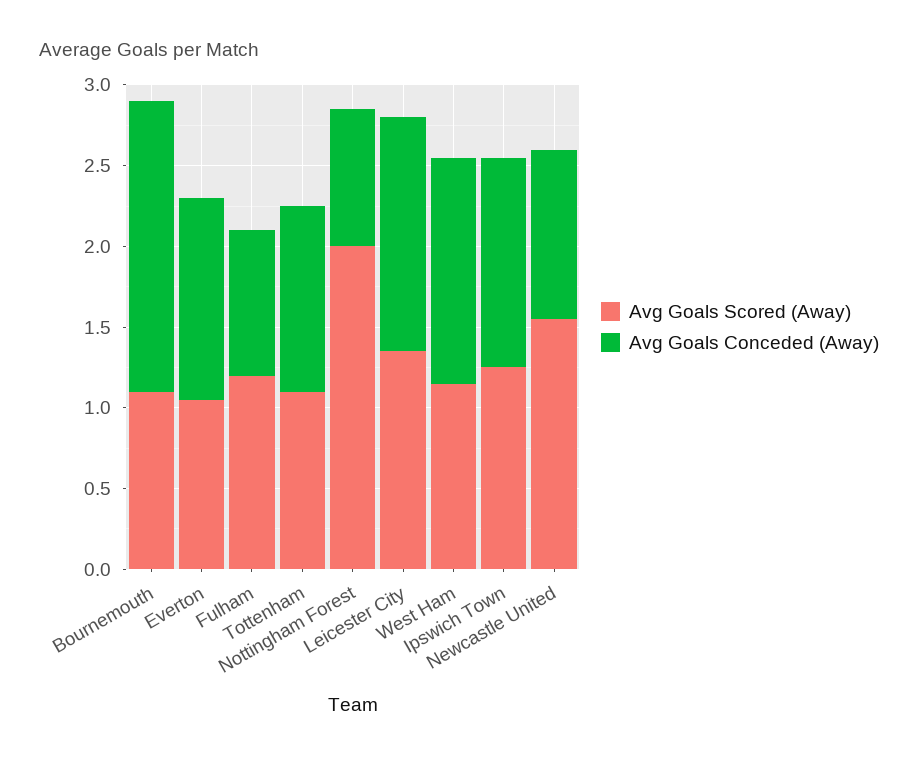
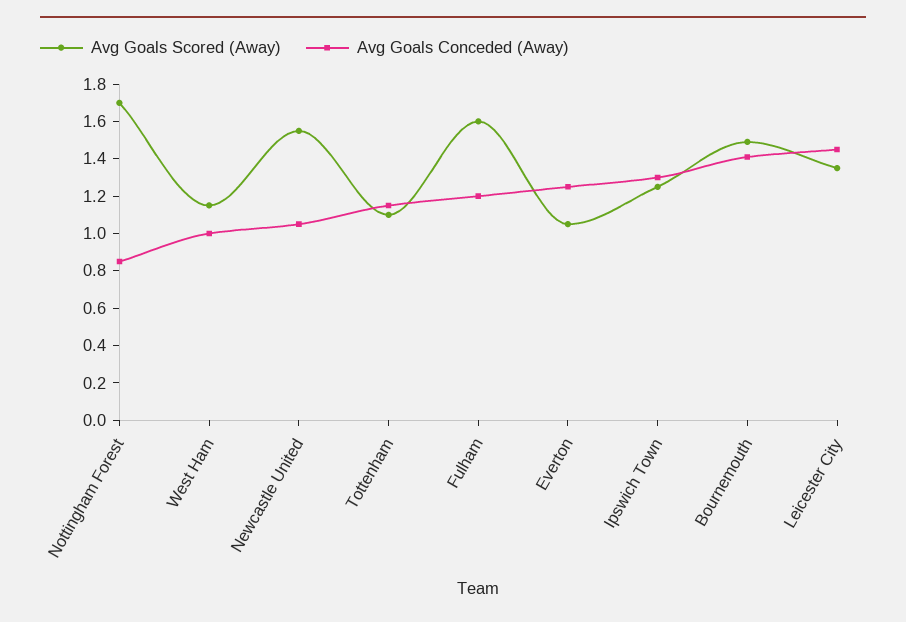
Avg Goals Scored (Away), Bournemouth: 1.1 -> 1.5
Avg Goals Conceded (Away), Bournemouth: 1.8 -> 1.4
Avg Goals Scored (Away), Fulham: 1.2 -> 1.6
Avg Goals Conceded (Away), Fulham: 0.9 -> 1.2
Avg Goals Scored (Away), Nottingham Forest: 2 -> 1.7
Avg Goals Conceded (Away), West Ham: 1.4 -> 1

